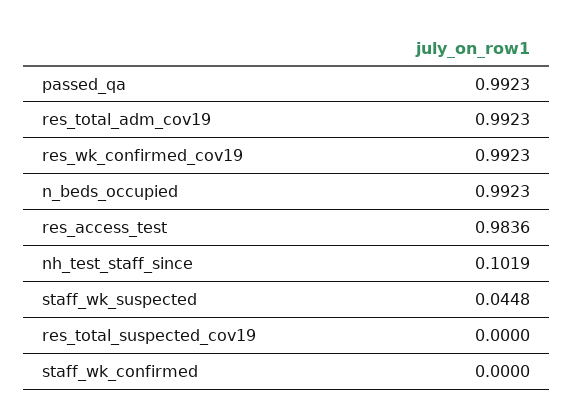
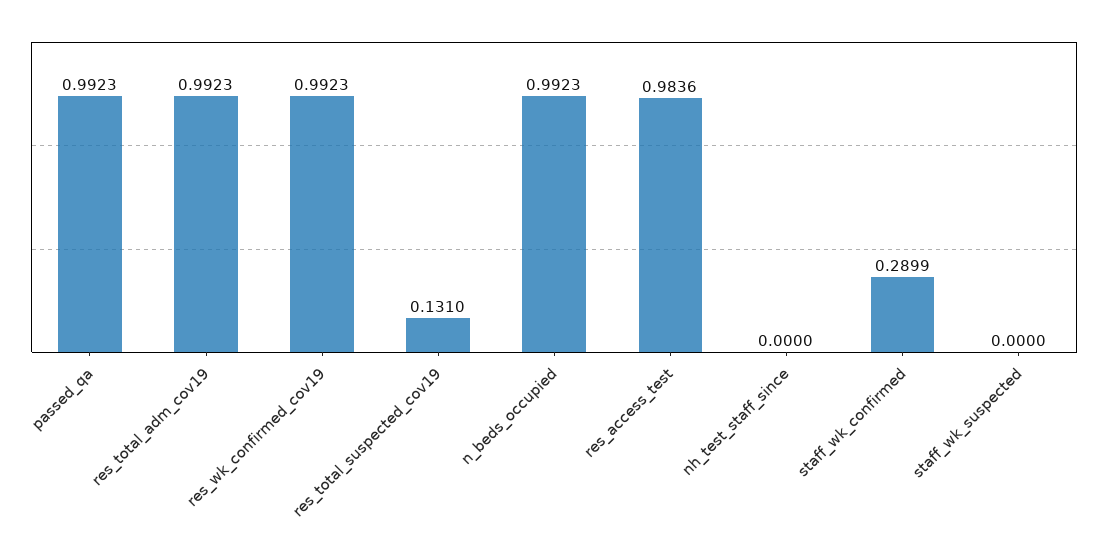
nh_test_staff_since: 0.1019 -> 0
staff_wk_suspected: 0.0448 -> 0
res_total_suspected_cov19: 0 -> 0.131
staff_wk_confirmed: 0 -> 0.2899

